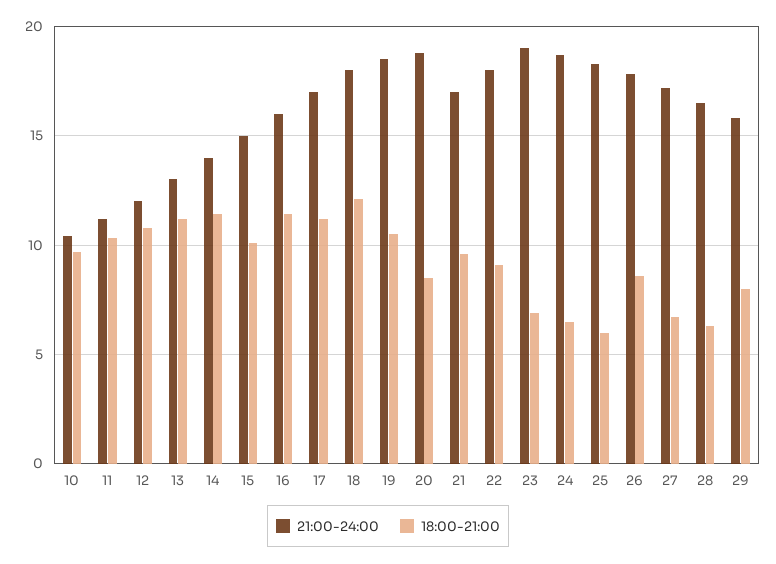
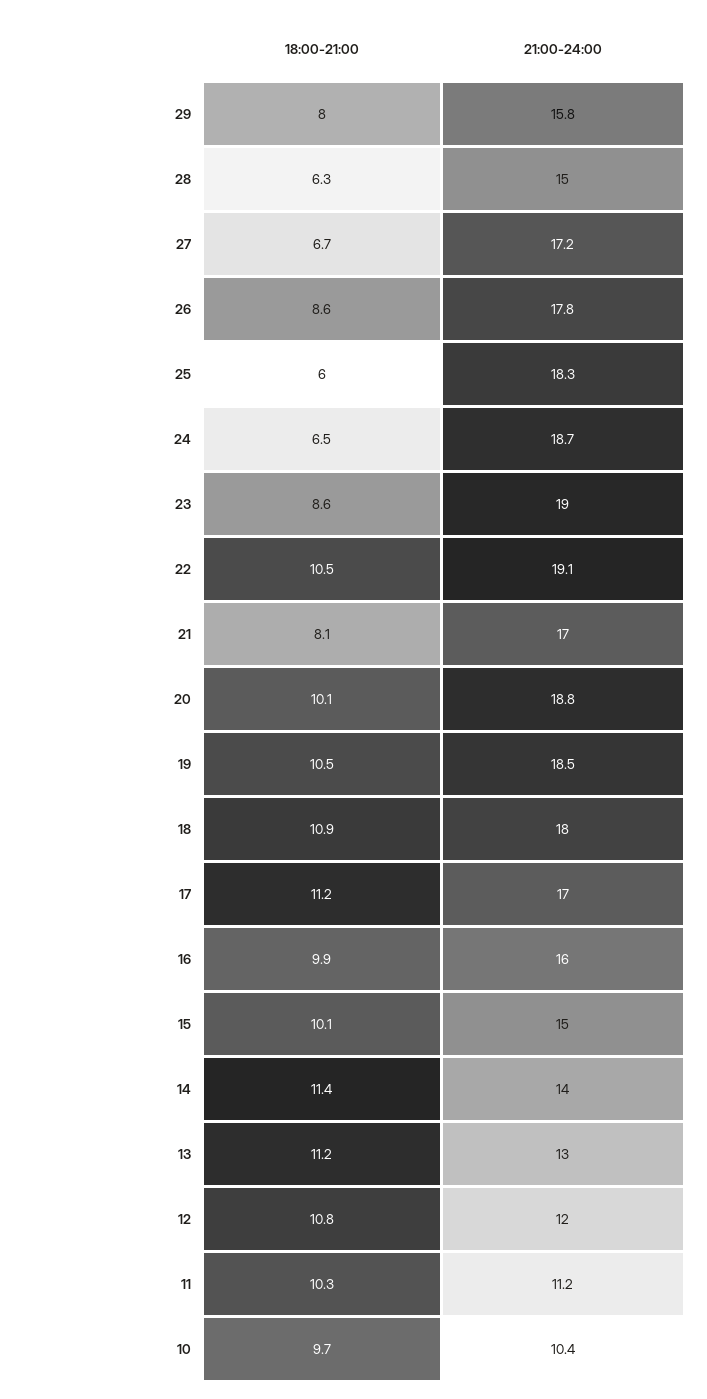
18:00-21:00, 16: 11.5 -> 9.9
18:00-21:00, 18: 12 -> 10.9
18:00-21:00, 20: 8.5 -> 10.1
18:00-21:00, 21: 9.5 -> 8.1
21:00-24:00, 22: 18 -> 19.1
18:00-21:00, 22: 9 -> 10.5
18:00-21:00, 23: 7 -> 8.6
21:00-24:00, 28: 16.5 -> 15

